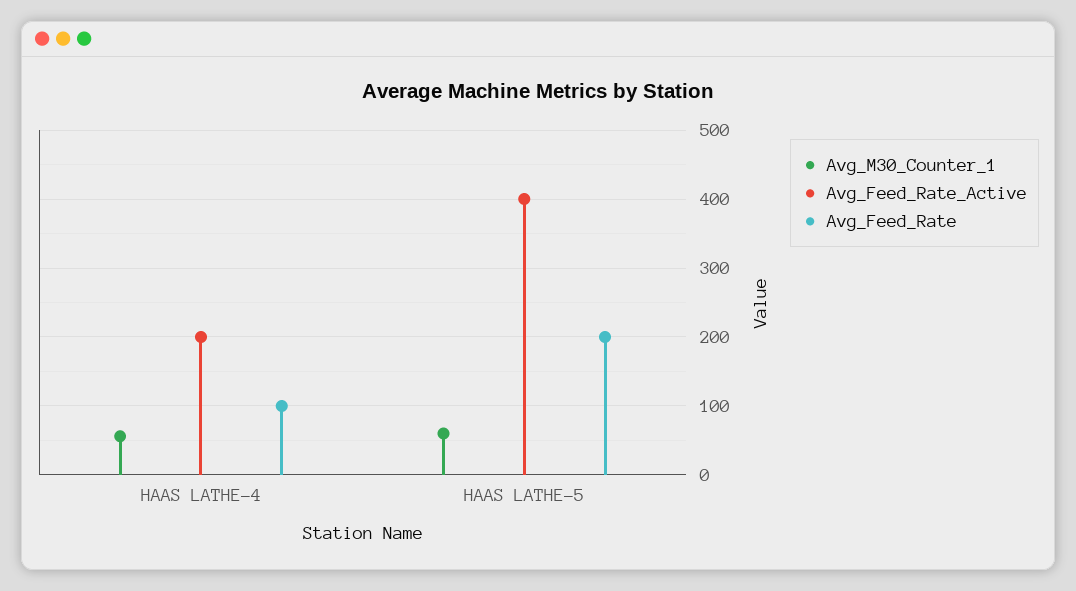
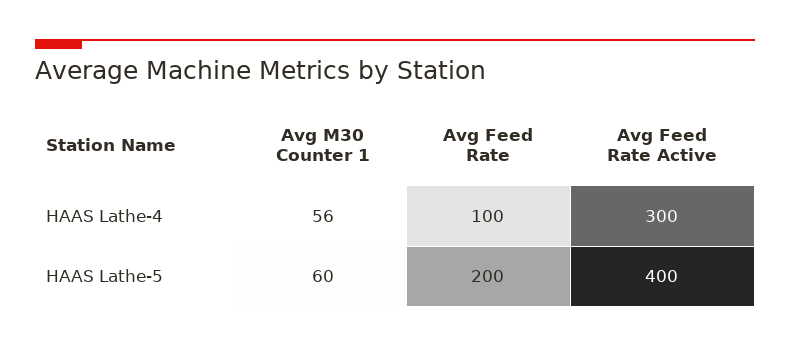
Avg_Feed_Rate_Active, HAAS LATHE-4: 200 -> 300

